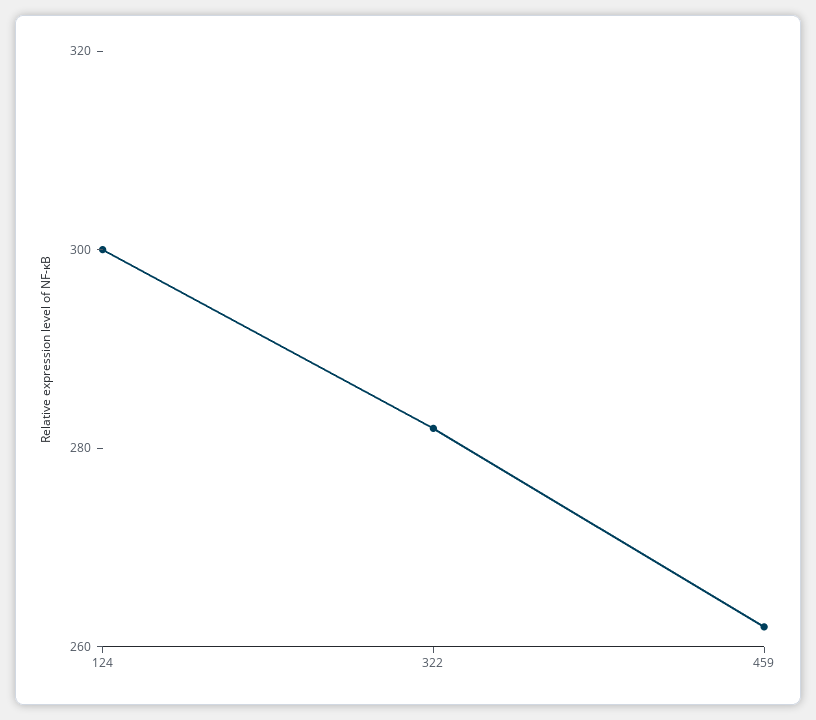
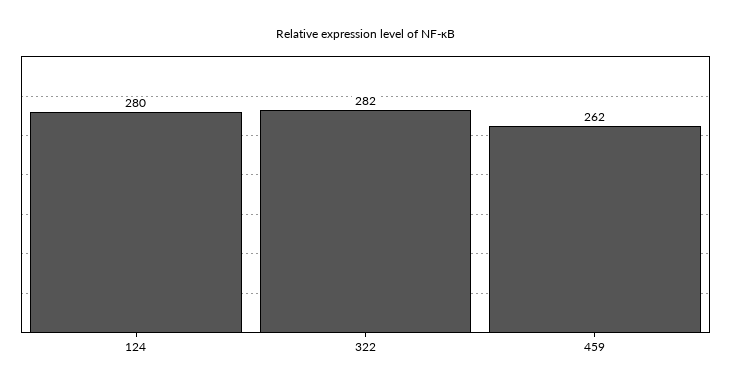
124: 300 -> 280

